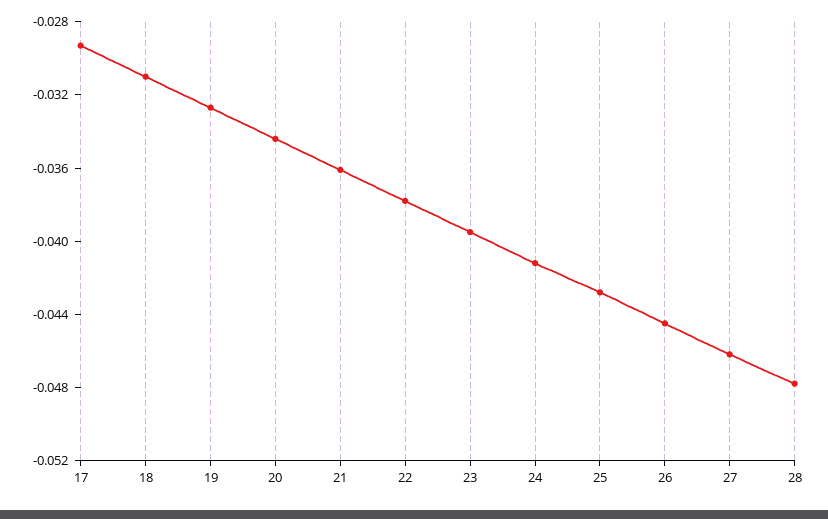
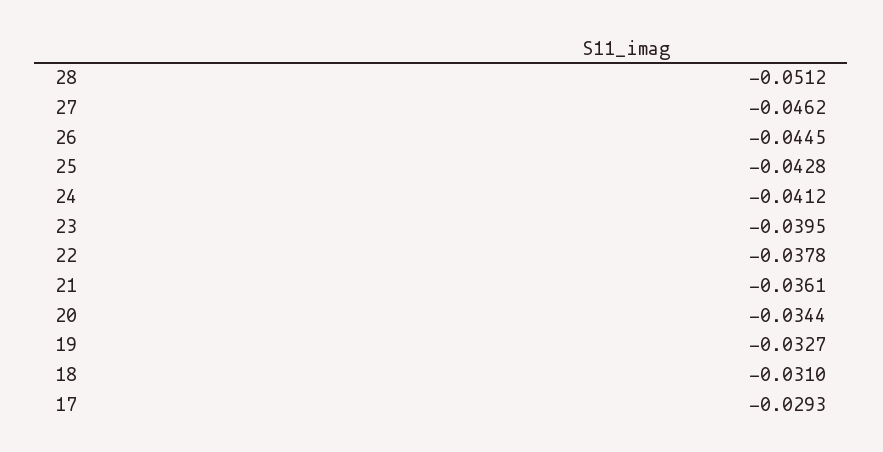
28: -0.048 -> -0.0512

